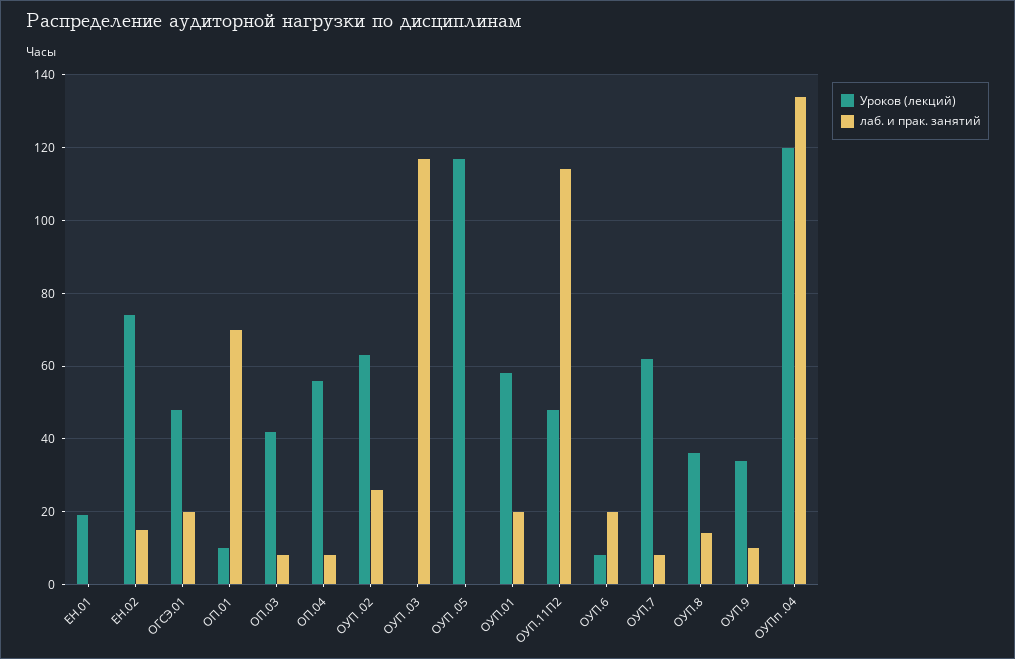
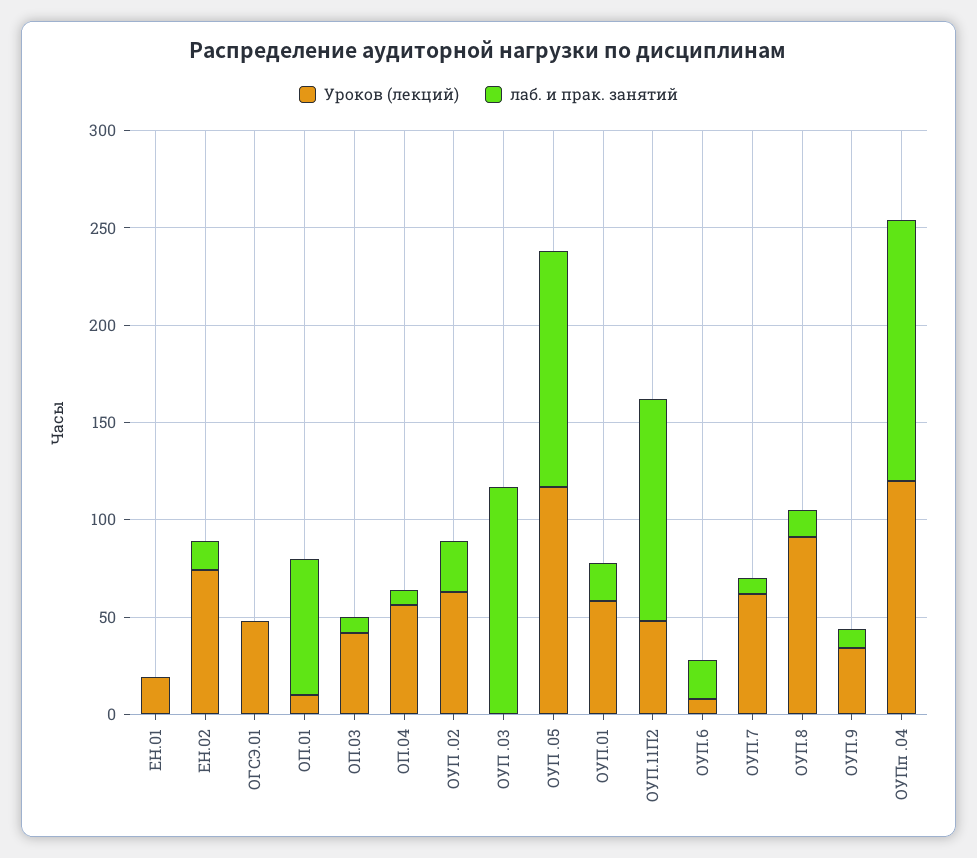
лаб. и прак. занятий, ОГСЭ.01: 20 -> 0
лаб. и прак. занятий, ОУП .05: 0 -> 120
Уроков (лекций), ОУП.8: 35 -> 90

